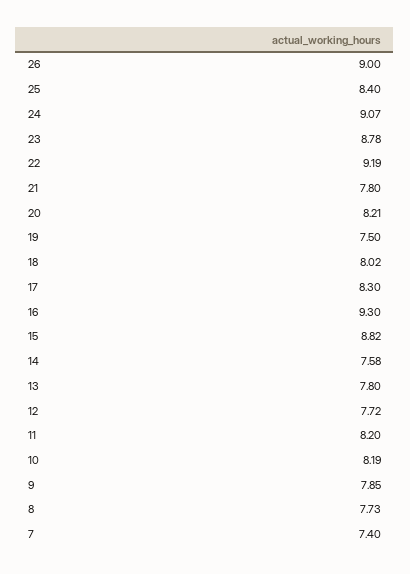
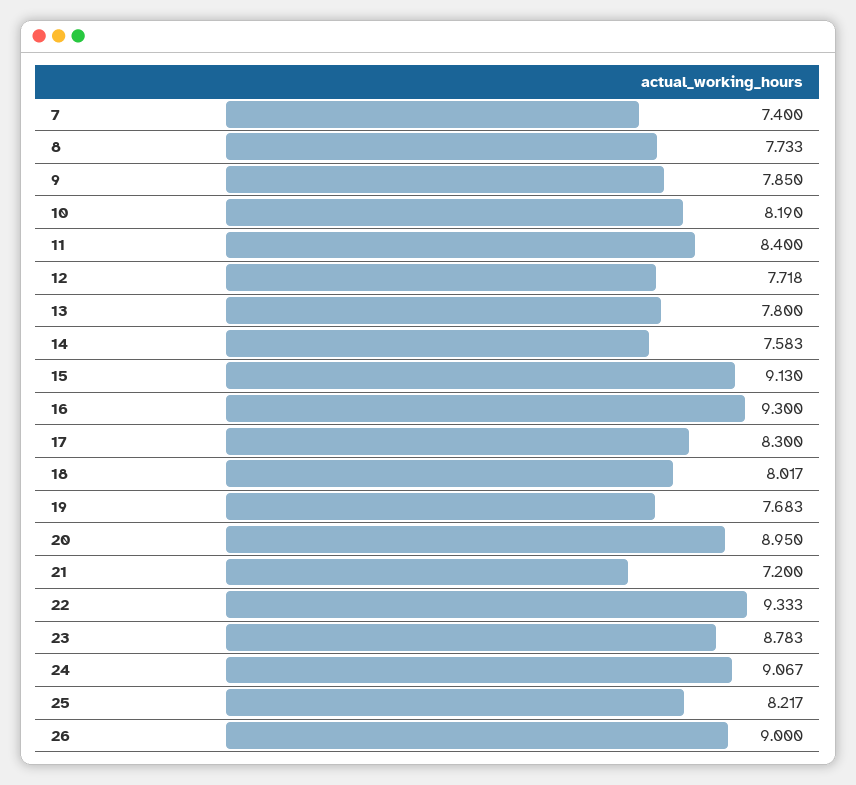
25: 8.4 -> 8.217
22: 9.19 -> 9.333
21: 7.8 -> 7.2
20: 8.21 -> 8.95
19: 7.5 -> 7.683
15: 8.82 -> 9.13
11: 8.2 -> 8.4

